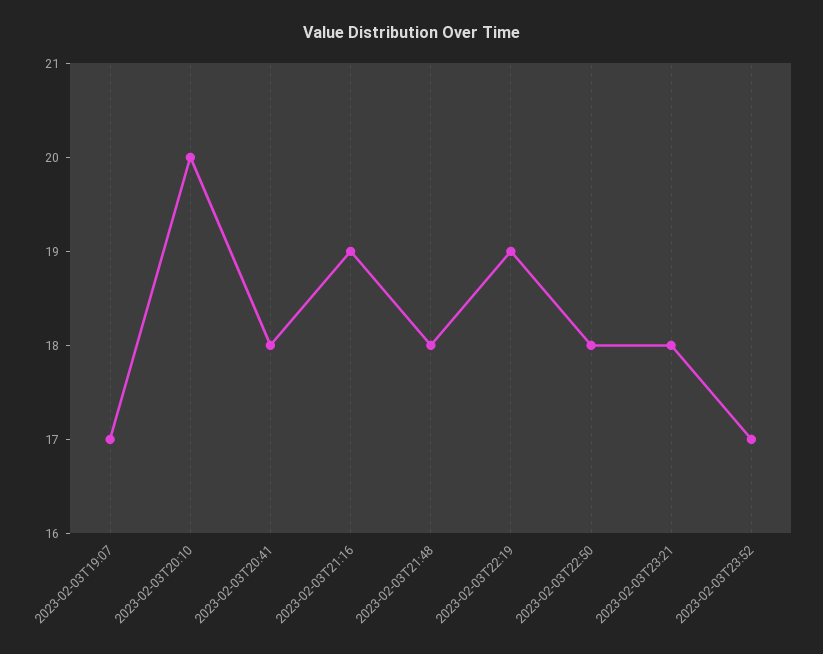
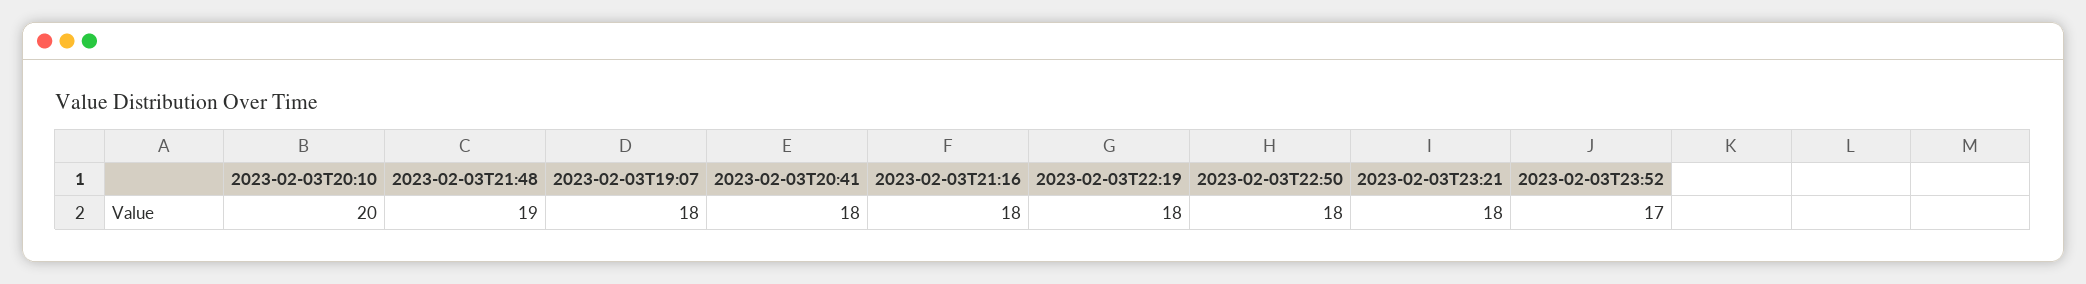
2023-02-03T19:07: 17 -> 18
2023-02-03T21:16: 19 -> 18
2023-02-03T21:48: 18 -> 19
2023-02-03T22:19: 19 -> 18

